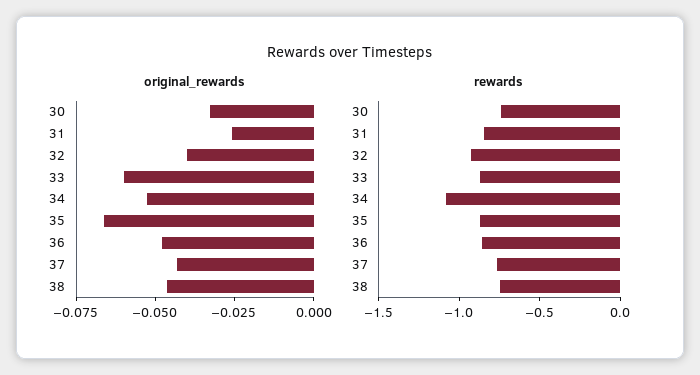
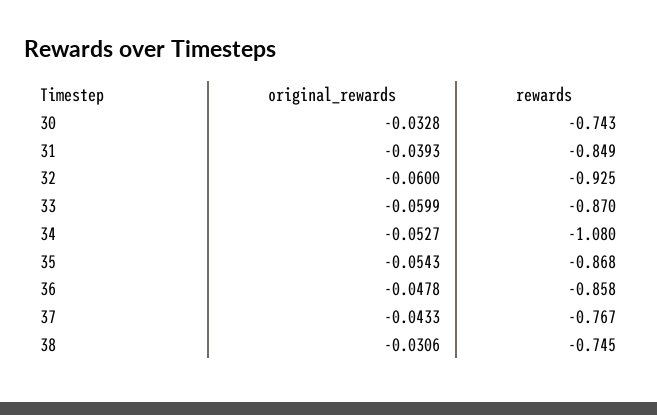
original_rewards, 31: -0.025 -> -0.0393
original_rewards, 32: -0.04 -> -0.06
original_rewards, 35: -0.065 -> -0.0543
original_rewards, 38: -0.045 -> -0.0306

